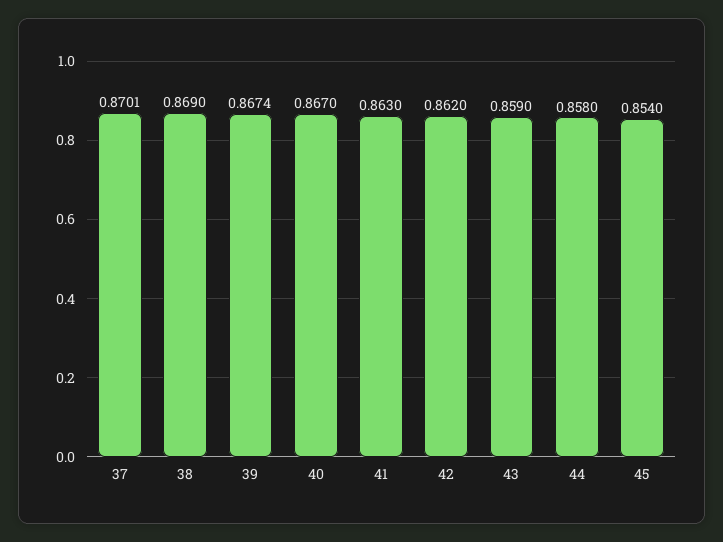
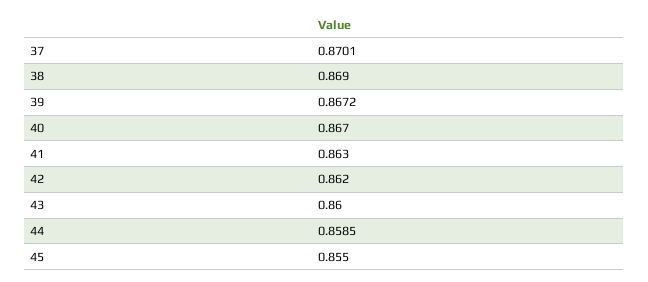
39: 0.8674 -> 0.8672
43: 0.859 -> 0.86
44: 0.858 -> 0.8585
45: 0.854 -> 0.855

